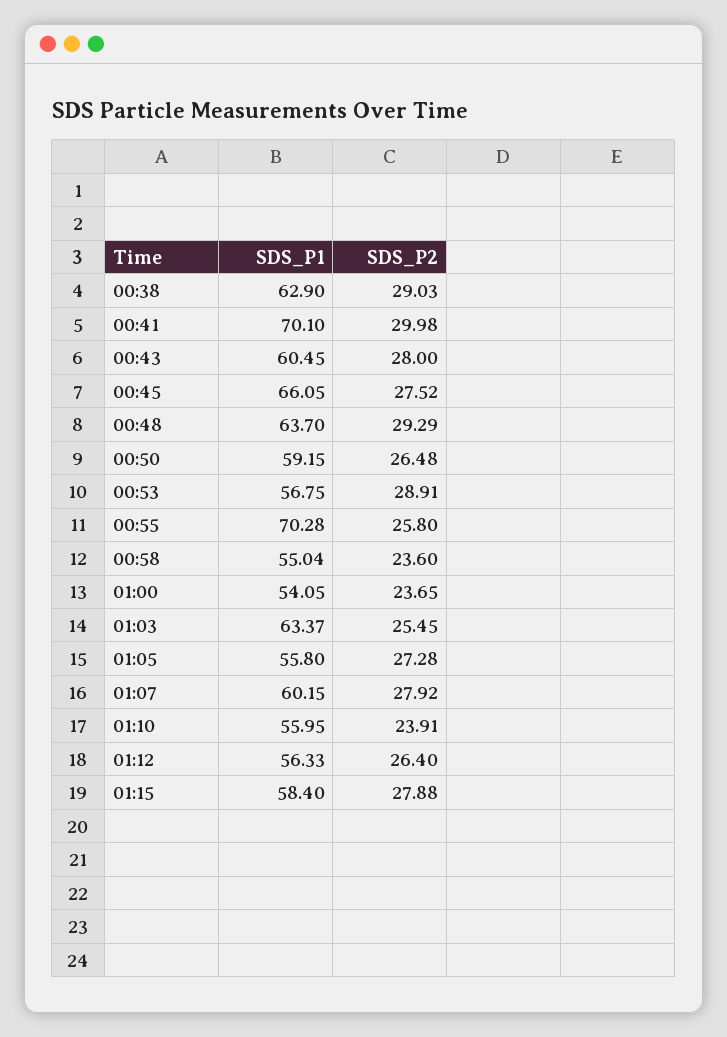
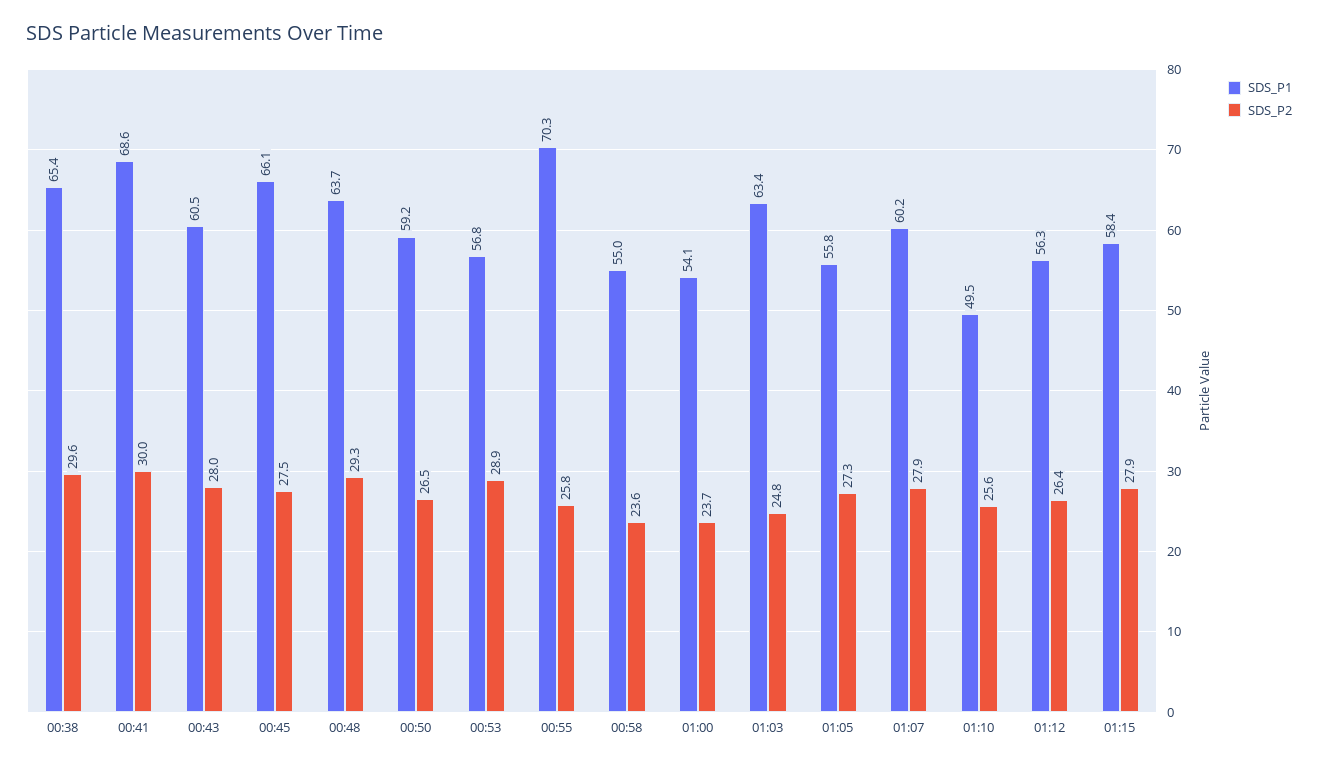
SDS_P1, 00:38: 62.9 -> 65.4
SDS_P2, 00:38: 29.03 -> 29.6
SDS_P1, 00:41: 70.1 -> 68.6
SDS_P2, 01:03: 25.45 -> 24.8
SDS_P1, 01:10: 55.95 -> 49.5
SDS_P2, 01:10: 23.91 -> 25.6

